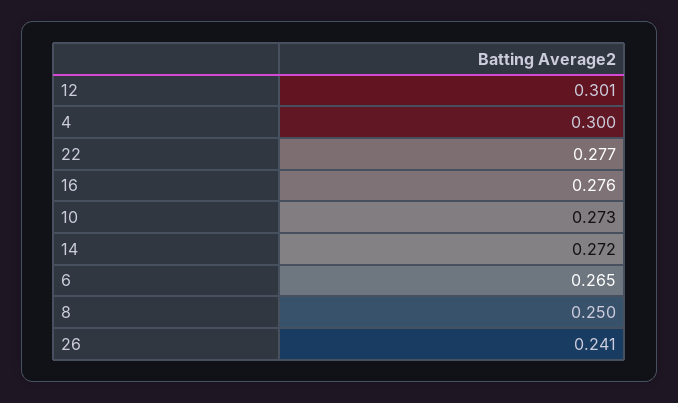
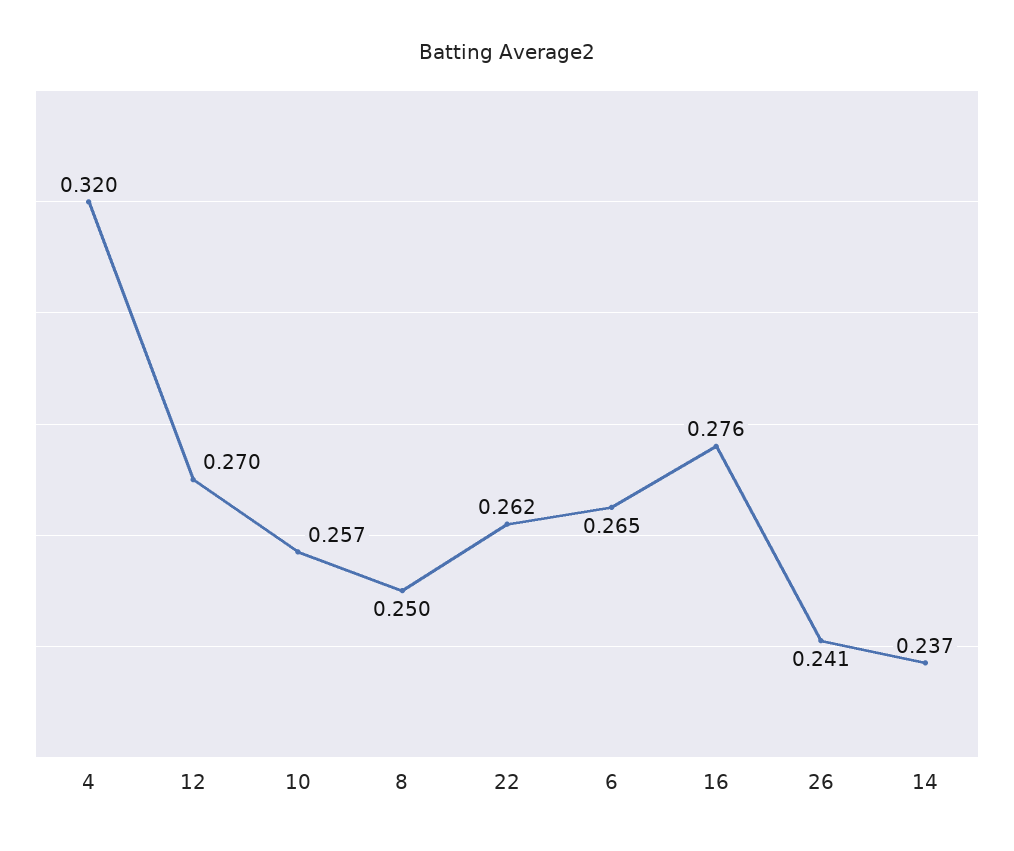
12: 0.301 -> 0.27
4: 0.3 -> 0.32
22: 0.277 -> 0.262
10: 0.273 -> 0.257
14: 0.272 -> 0.237

